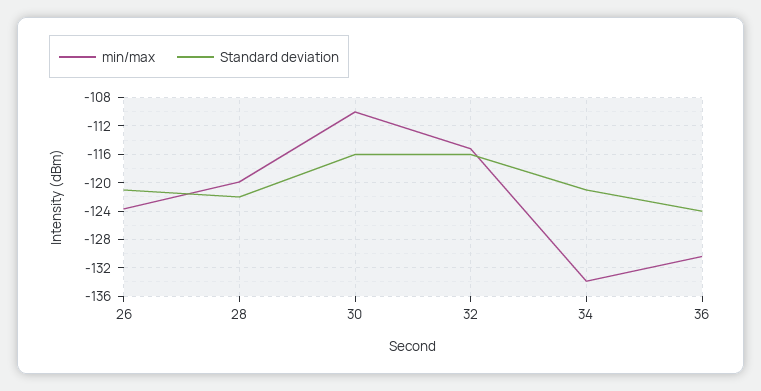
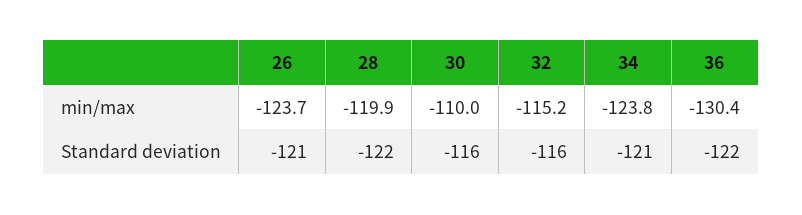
min/max, 34: -134 -> -123.8
Standard deviation, 36: -124 -> -122

